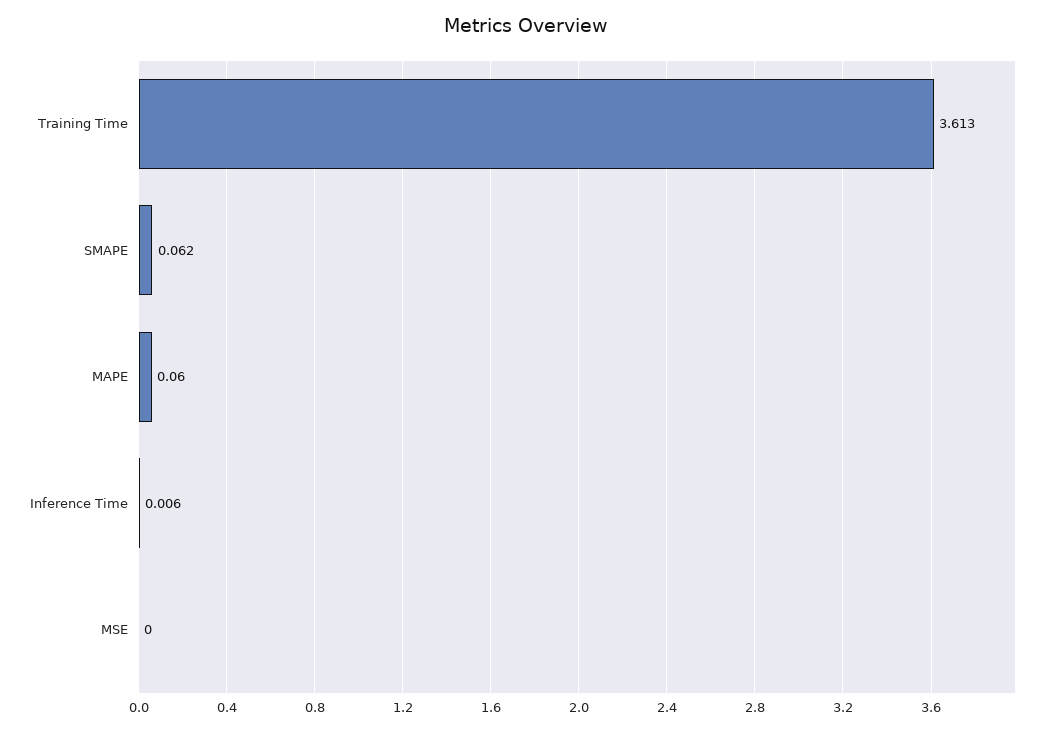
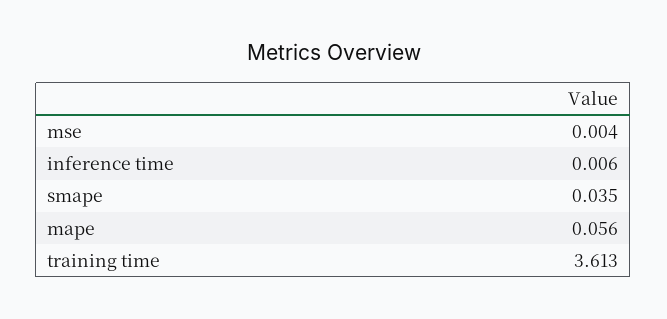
SMAPE: 0.062 -> 0.035
MAPE: 0.06 -> 0.056
MSE: 0 -> 0.004

